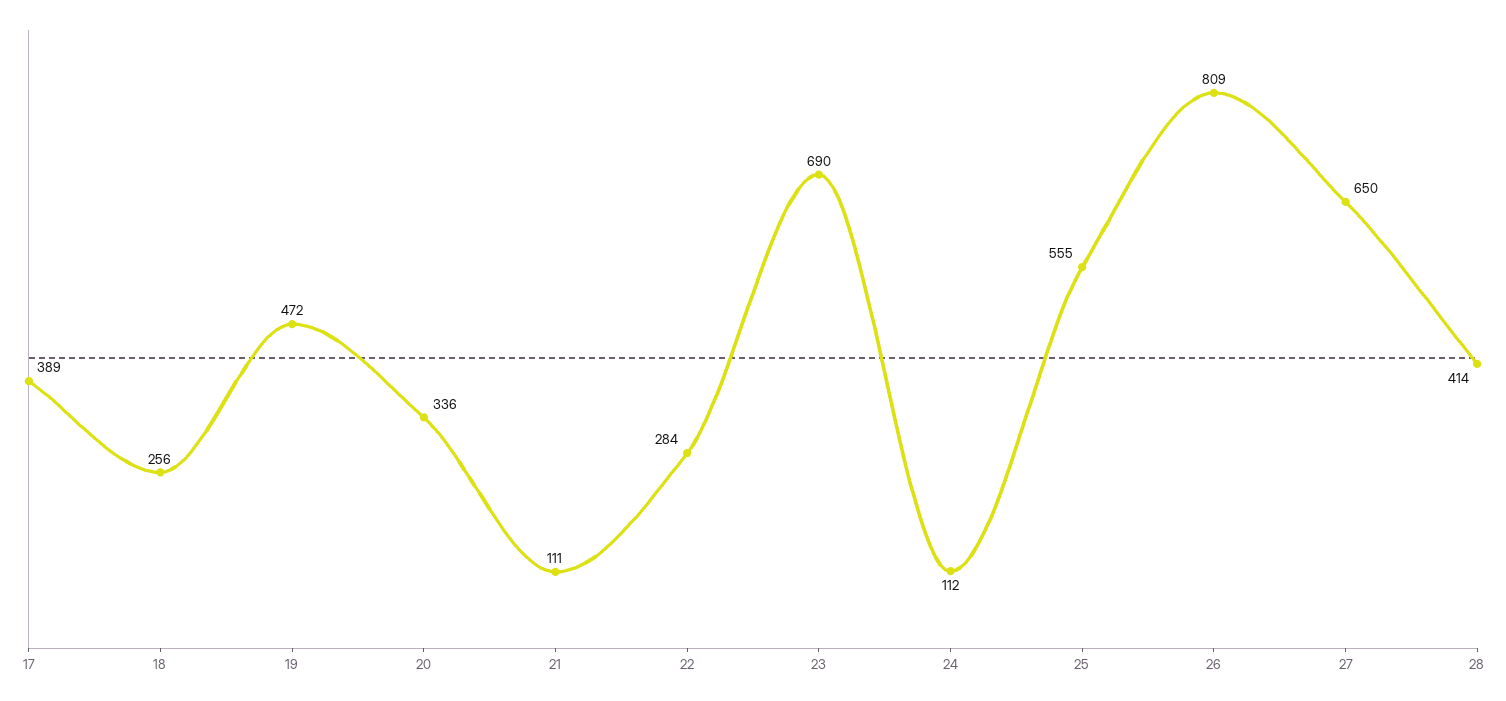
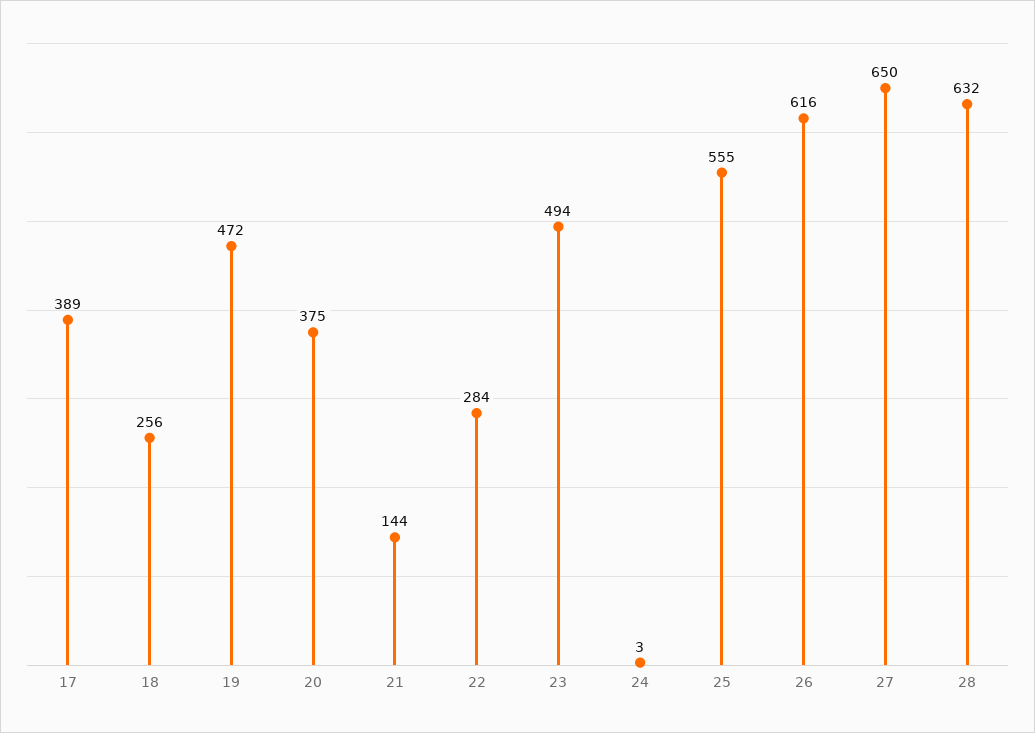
20: 336 -> 375
21: 111 -> 144
23: 690 -> 494
24: 112 -> 3
26: 809 -> 616
28: 414 -> 632

